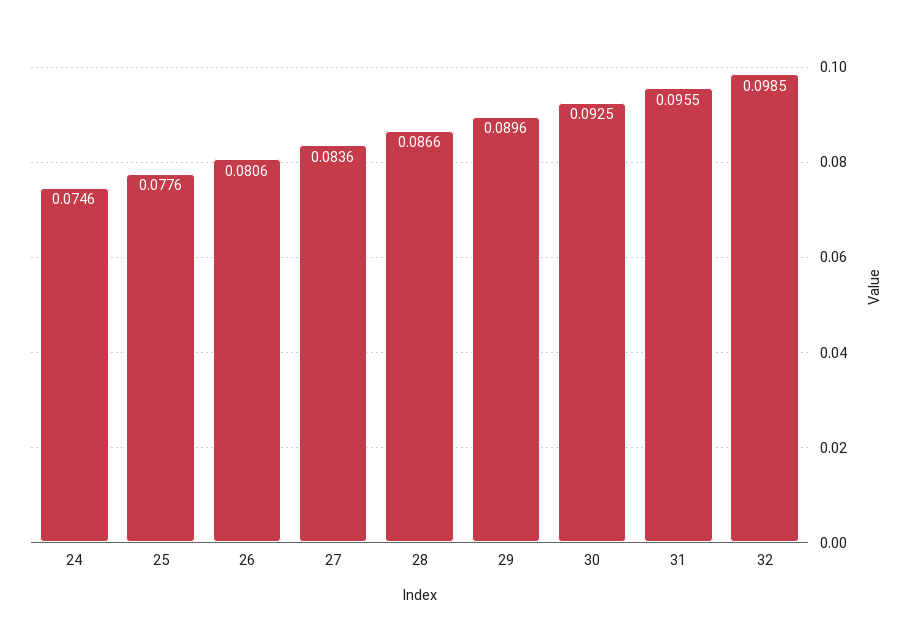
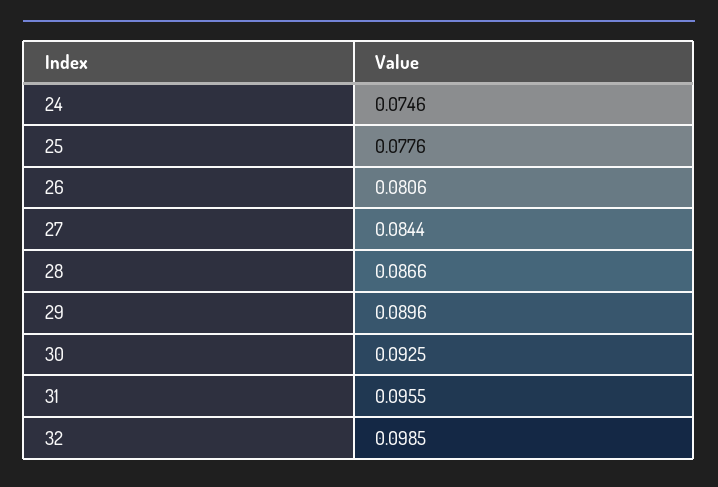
27: 0.0836 -> 0.0844

